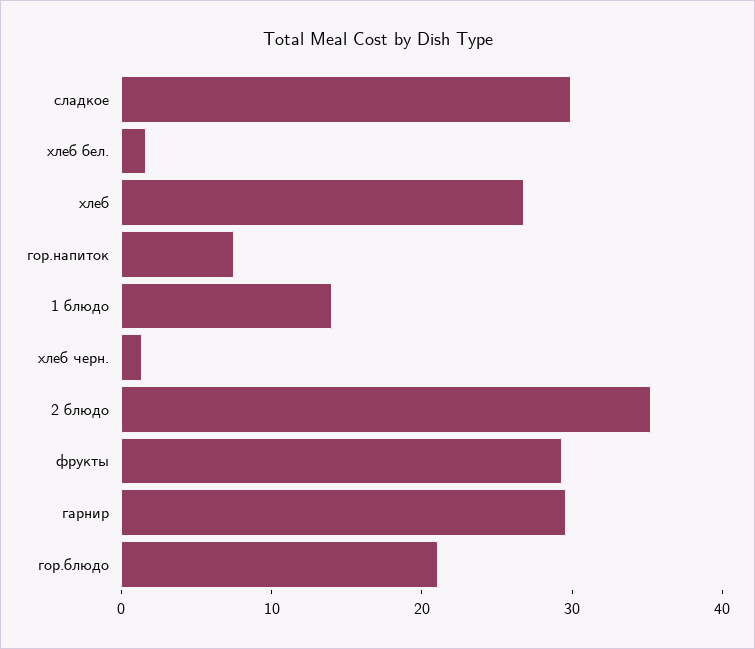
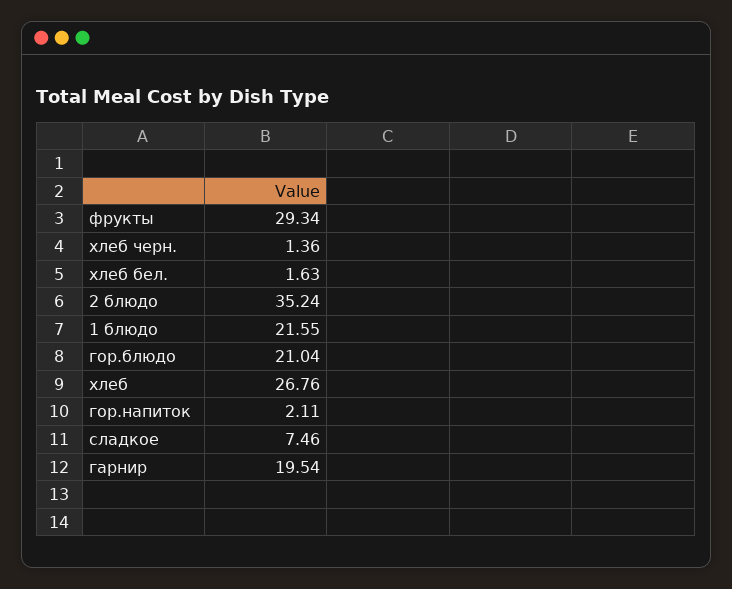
сладкое: 30 -> 7.46
гор.напиток: 8 -> 2.11
1 блюдо: 14 -> 21.55
гарнир: 30 -> 19.54

